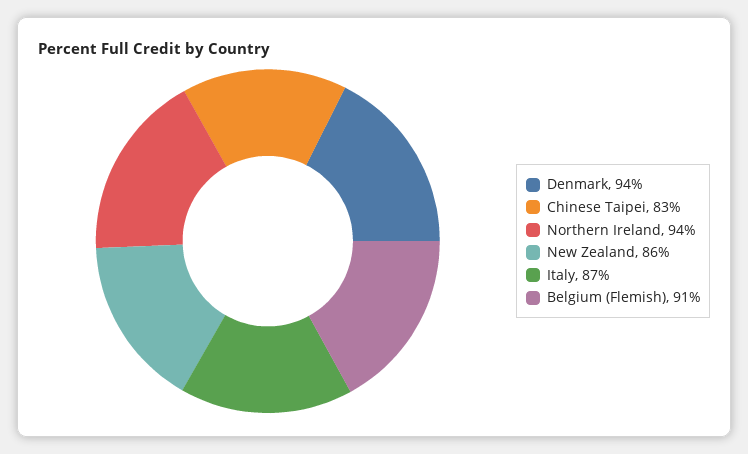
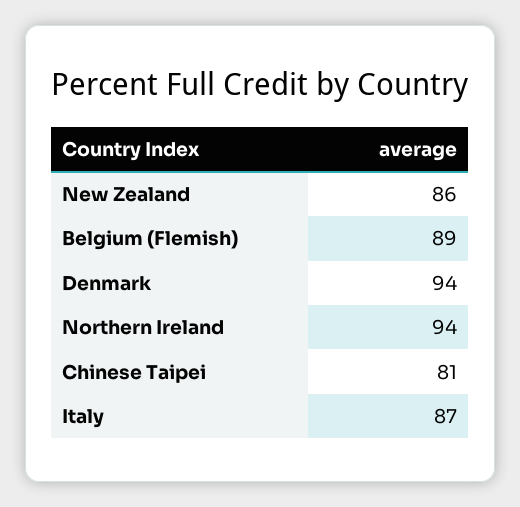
Chinese Taipei: 83 -> 81
Belgium (Flemish): 91 -> 89

